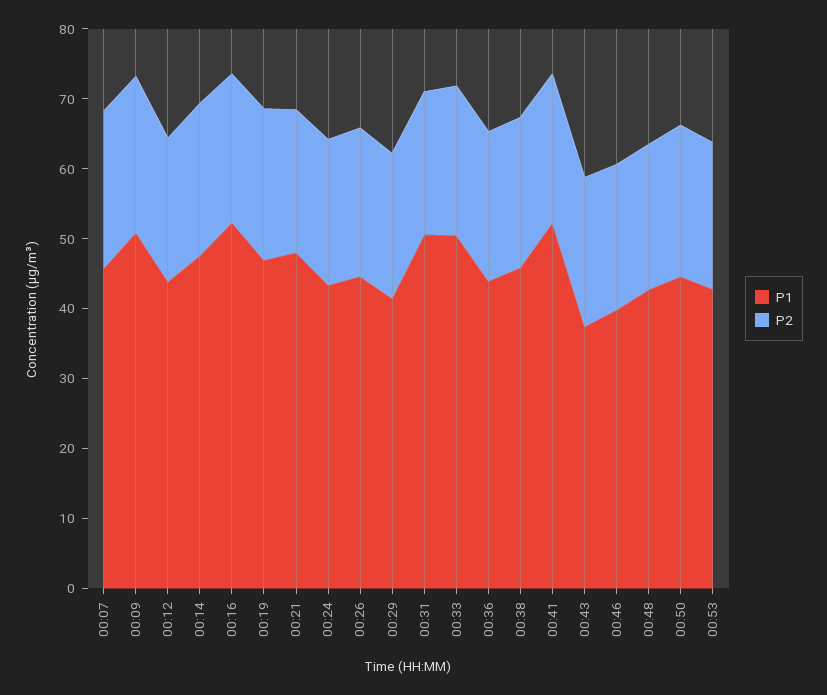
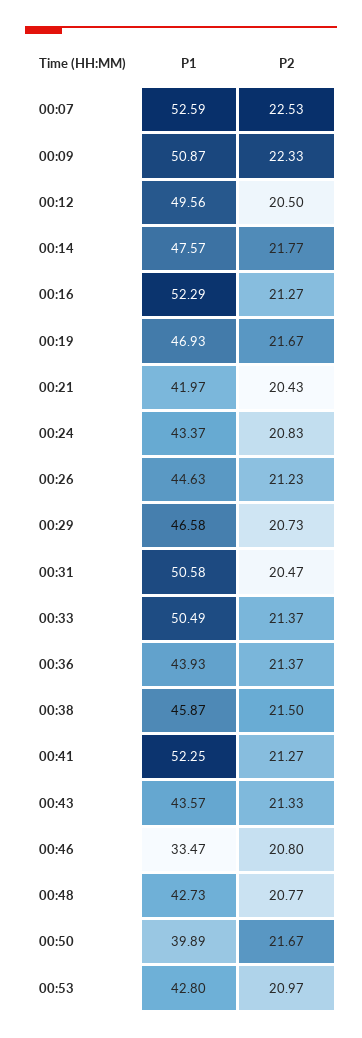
P1, 00:07: 46 -> 52.59
P1, 00:12: 44 -> 49.56
P1, 00:21: 48 -> 41.97
P1, 00:29: 42 -> 46.58
P1, 00:43: 38 -> 43.57
P1, 00:46: 40 -> 33.47
P1, 00:50: 44 -> 39.89

